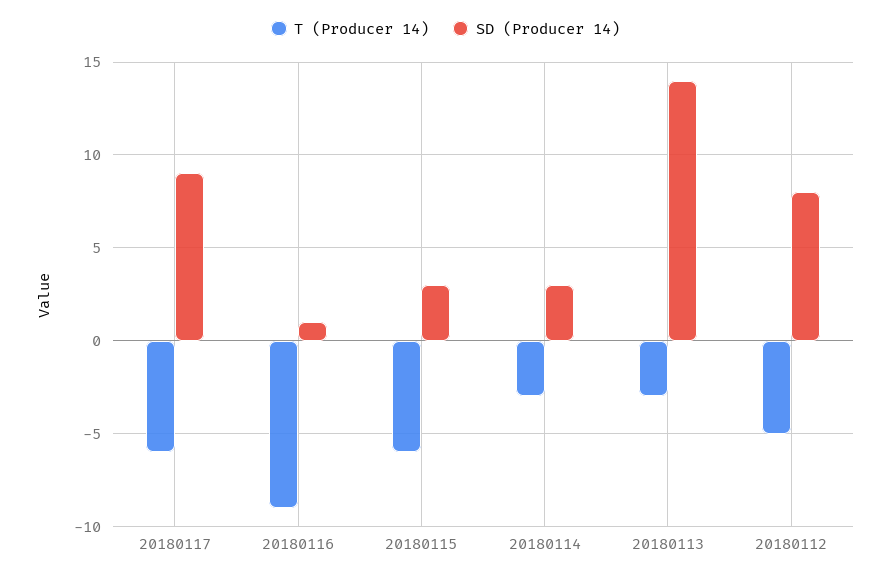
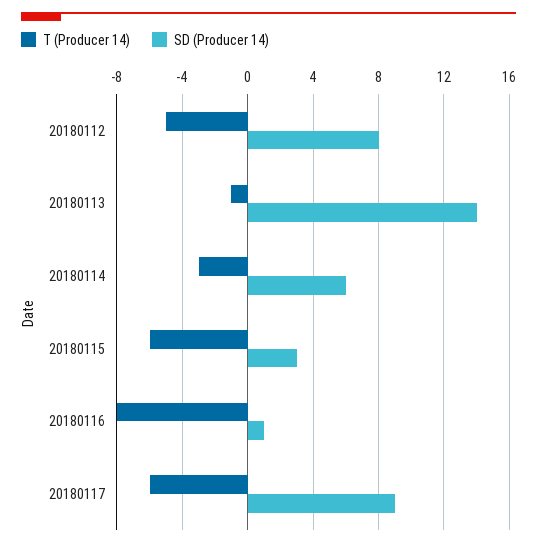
T (Producer 14), 20180116: -9 -> -8
SD (Producer 14), 20180114: 3 -> 6
T (Producer 14), 20180113: -3 -> -1

